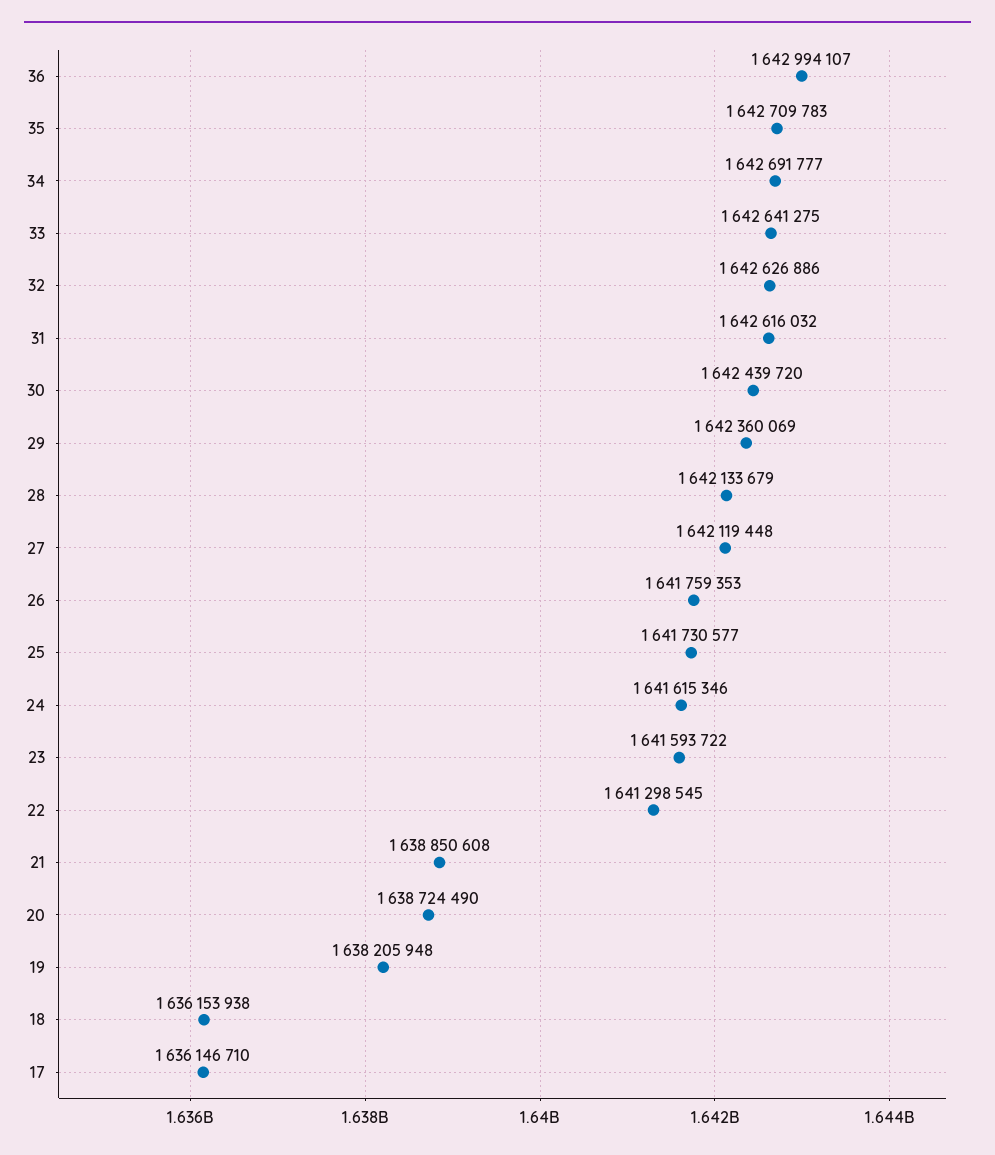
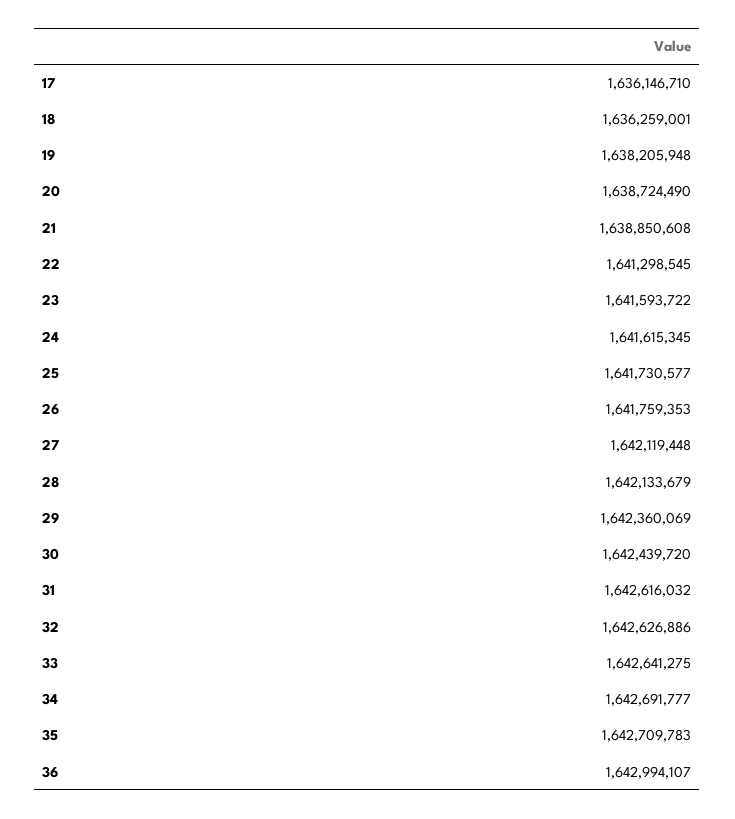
24: 1641615346 -> 1641615345
18: 1636153938 -> 1636259001

